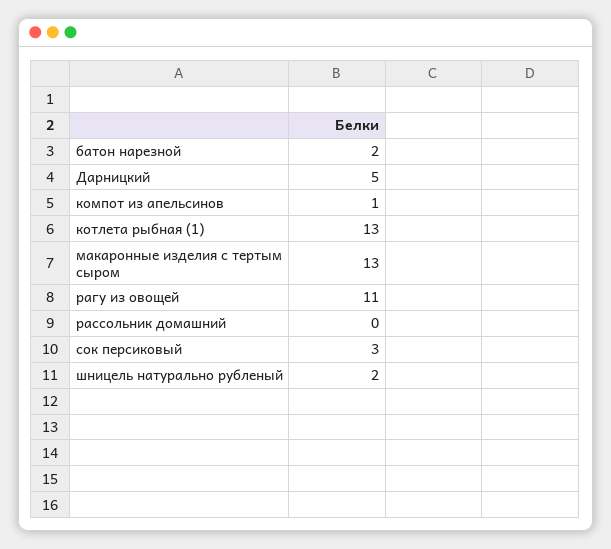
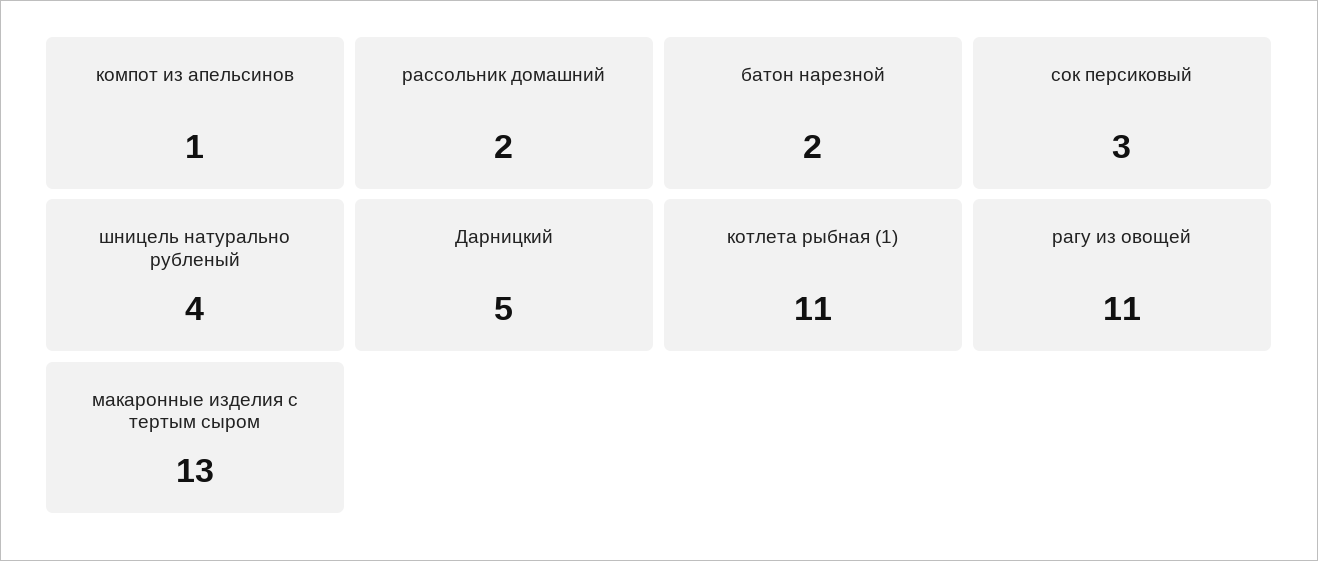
котлета рыбная (1): 13 -> 11
рассольник домашний: 0 -> 2
шницель натурально рубленый: 2 -> 4

